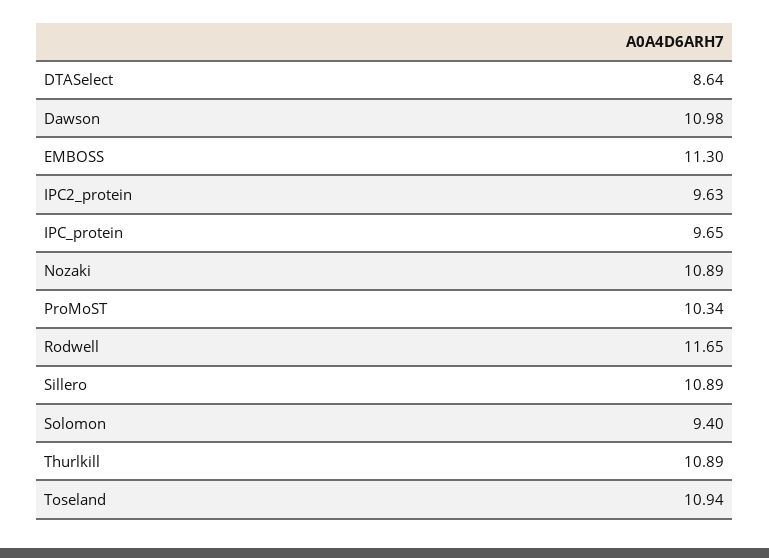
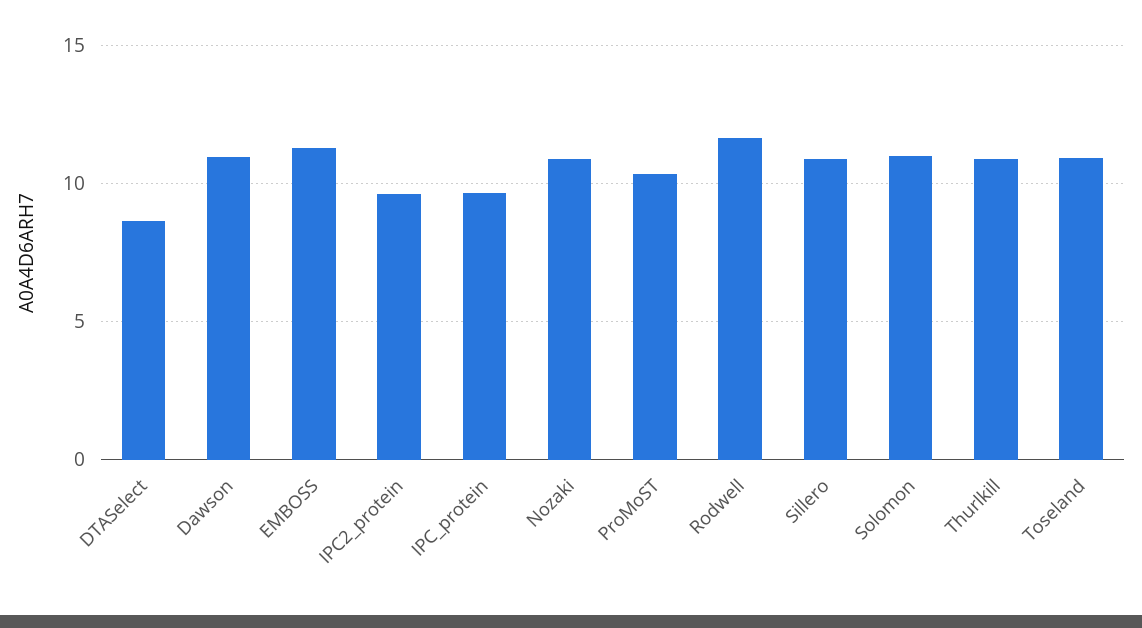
Solomon: 9.4 -> 11

